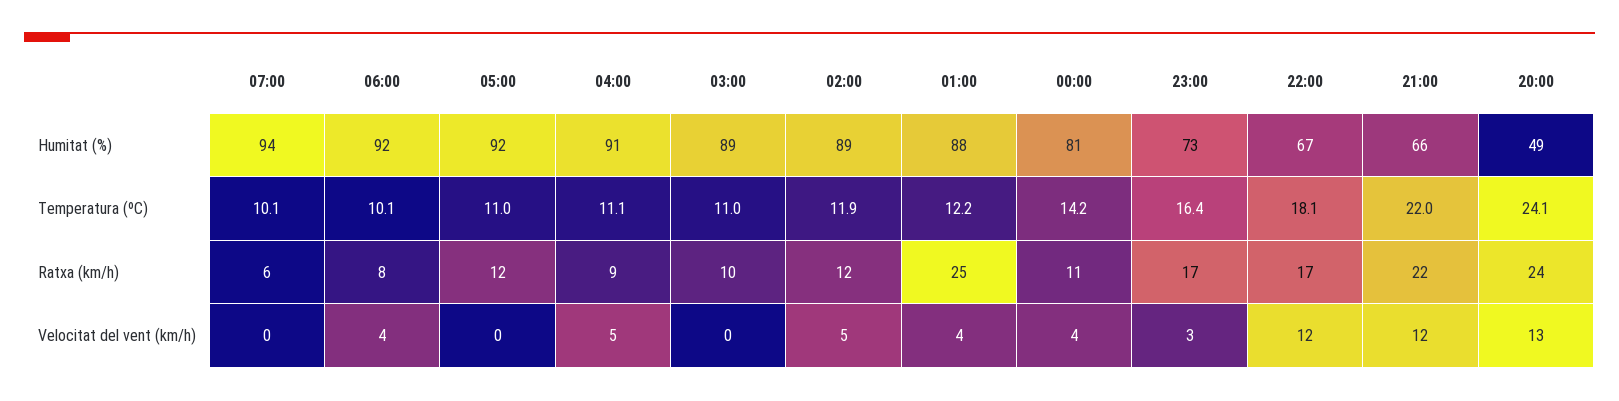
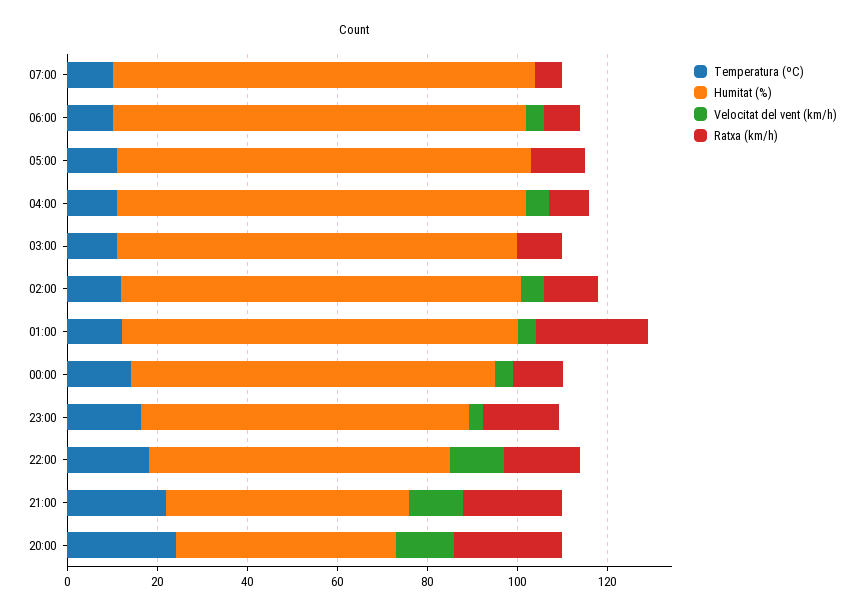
Humitat (%), 21:00: 66 -> 55

